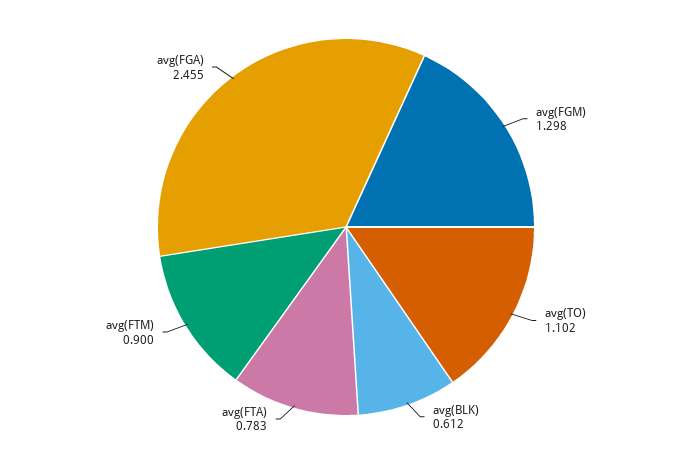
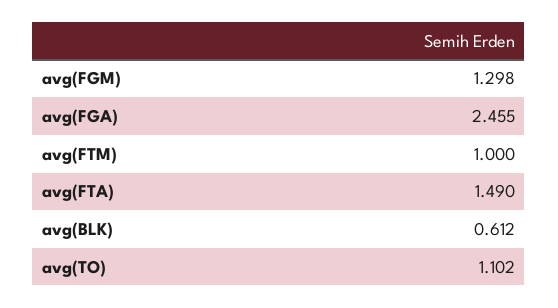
avg(FTA): 0.783 -> 1.49
avg(FTM): 0.9 -> 1

